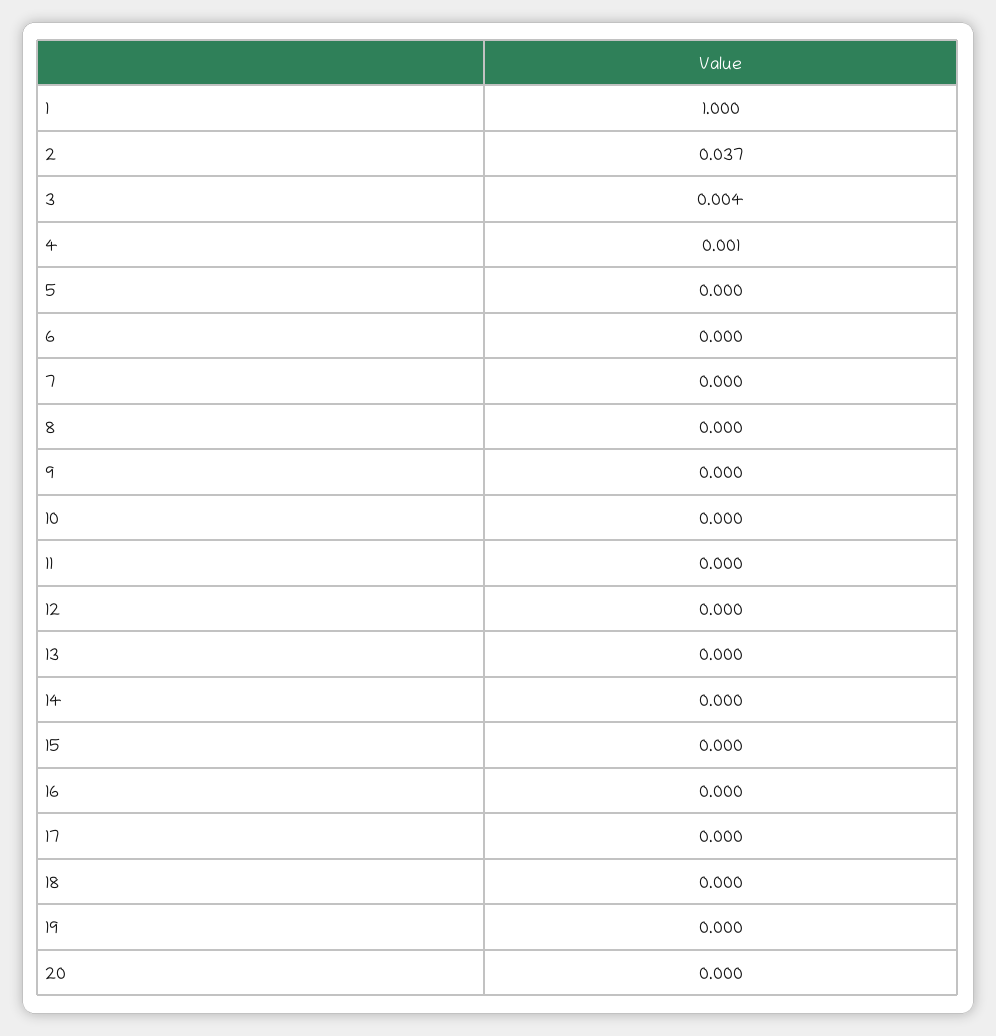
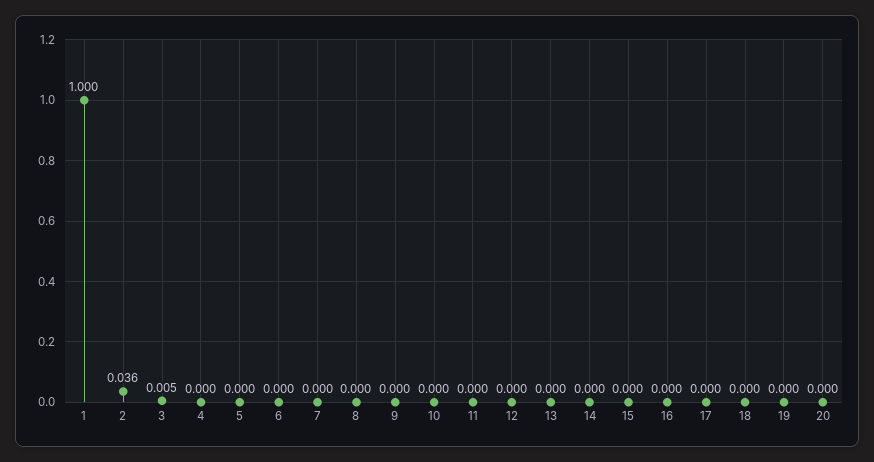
2: 0.037 -> 0.036
3: 0.004 -> 0.005
4: 0.001 -> 0

